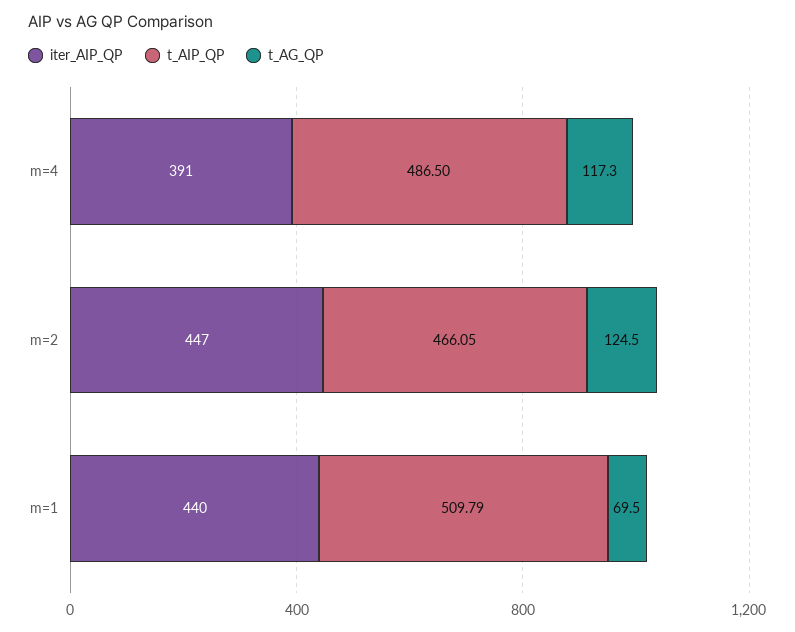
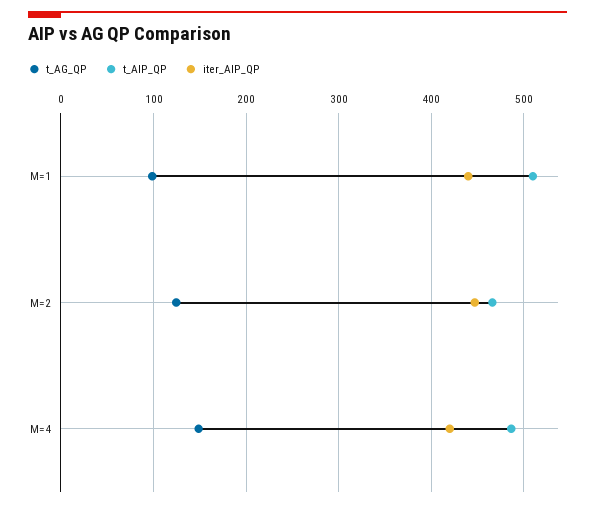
iter_AIP_QP, m=4: 391 -> 420
t_AG_QP, m=4: 117.3 -> 150
t_AG_QP, m=1: 69.5 -> 100

